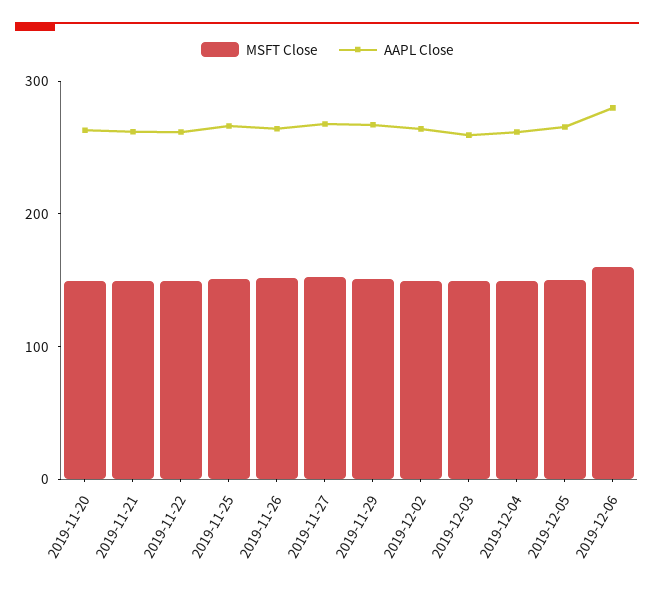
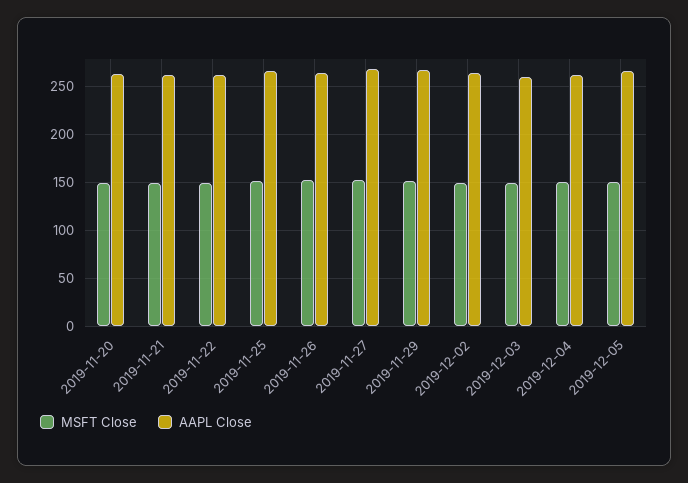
MSFT Close, 2019-12-06: 160 -> none
AAPL Close, 2019-12-06: 280 -> none

